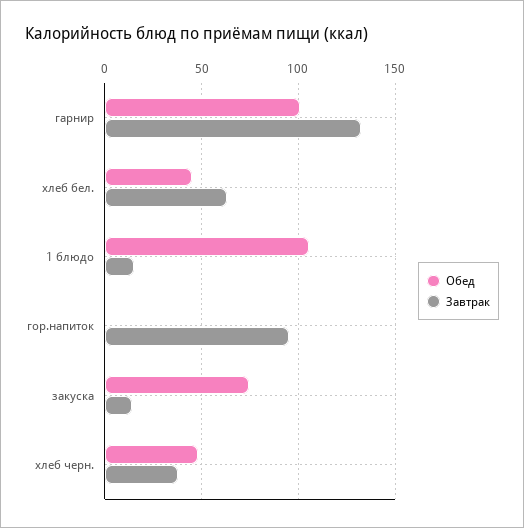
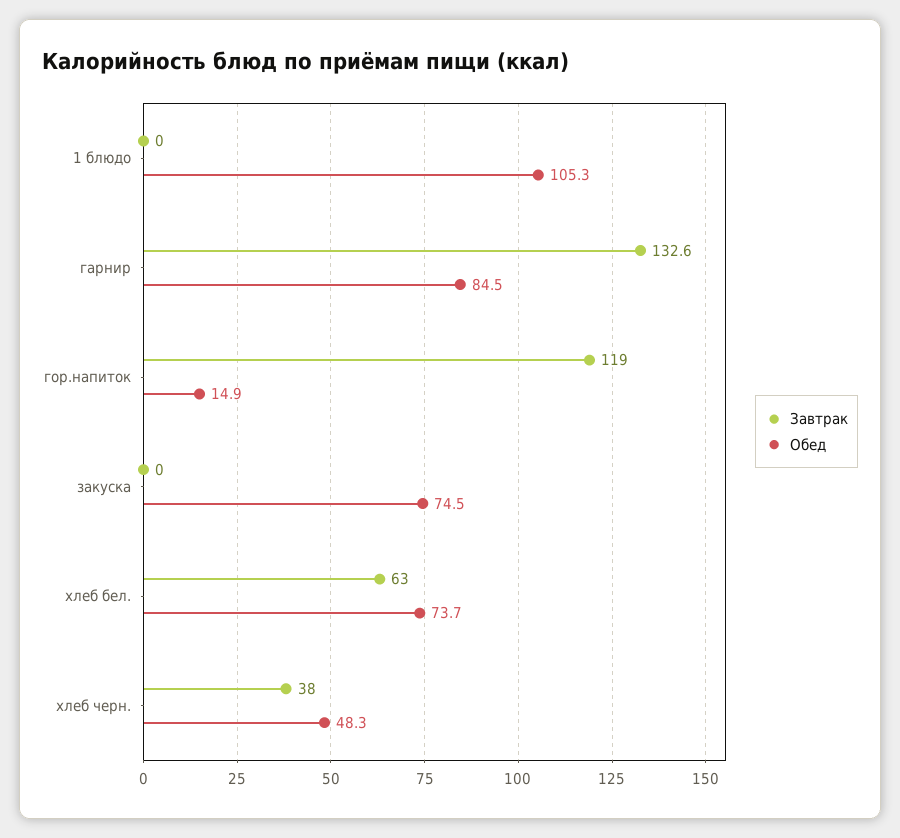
Обед, гарнир: 100 -> 84.5
Обед, хлеб бел.: 45 -> 73.7
Завтрак, 1 блюдо: 15 -> 0
Обед, гор.напиток: 0 -> 14.9
Завтрак, гор.напиток: 95 -> 119
Завтрак, закуска: 15 -> 0

